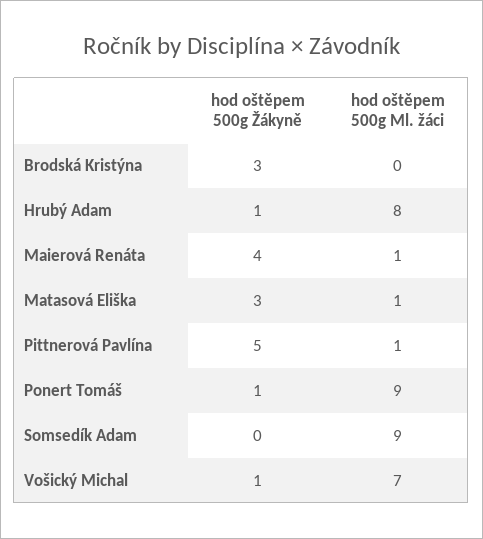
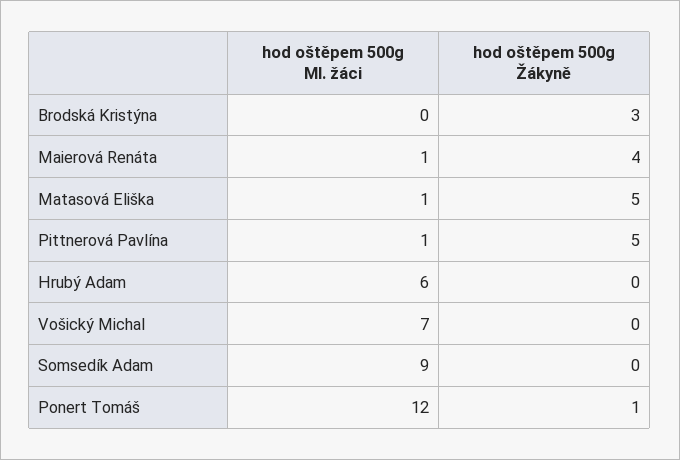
hod oštěpem 500g Žákyně, Hrubý Adam: 1 -> 0
hod oštěpem 500g Ml. žáci, Hrubý Adam: 8 -> 6
hod oštěpem 500g Žákyně, Matasová Eliška: 3 -> 5
hod oštěpem 500g Ml. žáci, Ponert Tomáš: 9 -> 12
hod oštěpem 500g Žákyně, Vošický Michal: 1 -> 0

